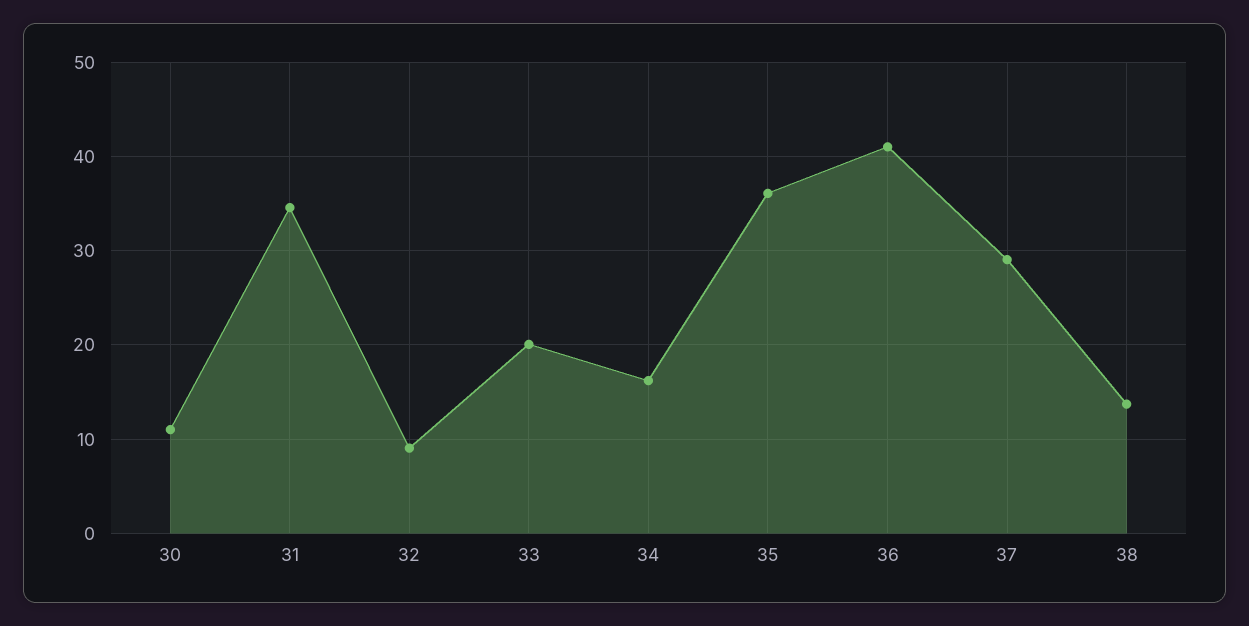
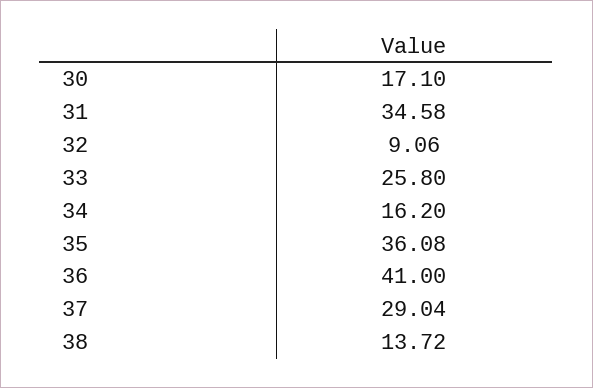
30: 11 -> 17.1
33: 20 -> 25.8

